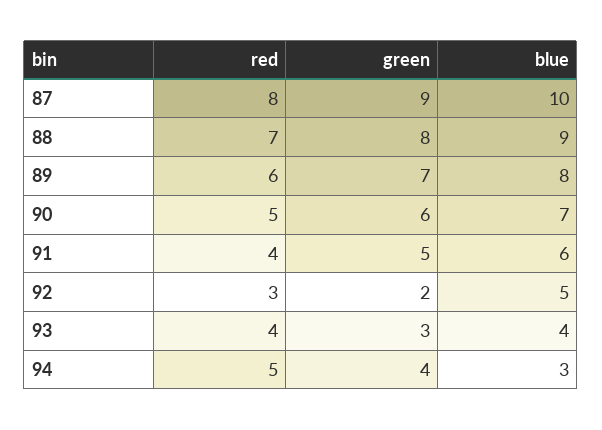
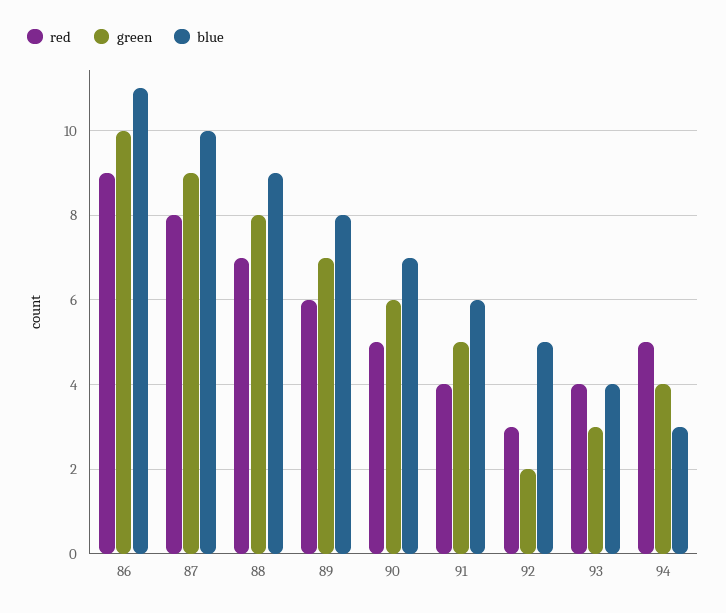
red, 86: none -> 9
green, 86: none -> 10
blue, 86: none -> 11

